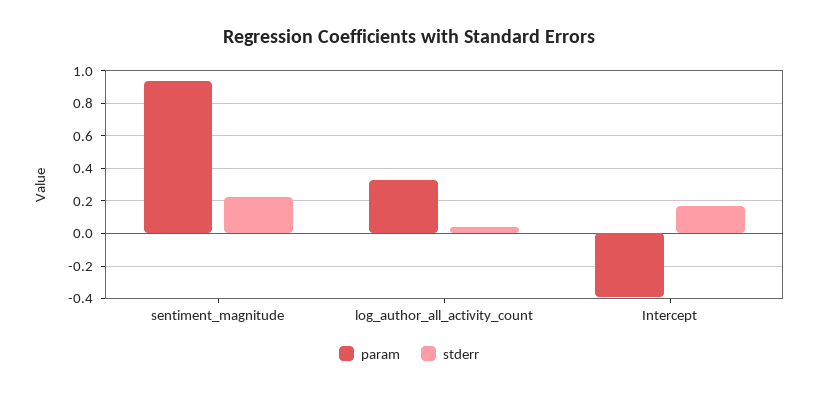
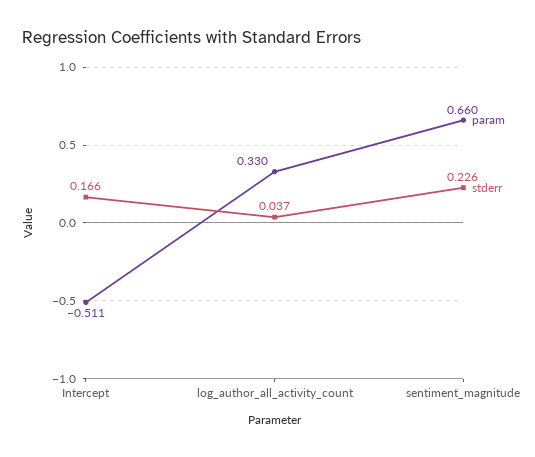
param, sentiment_magnitude: 0.95 -> 0.66
param, Intercept: -0.4 -> -0.511

